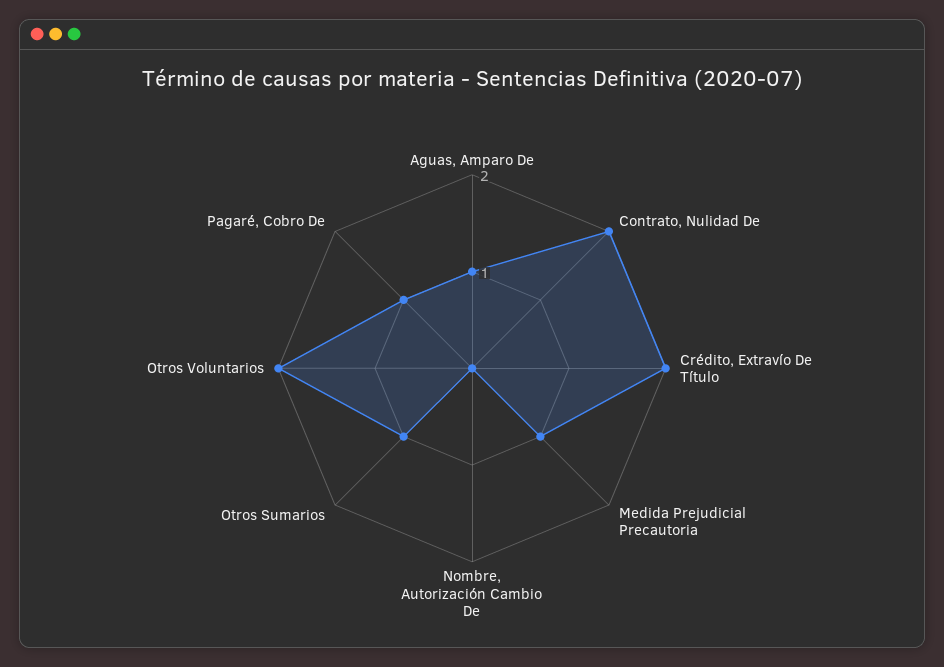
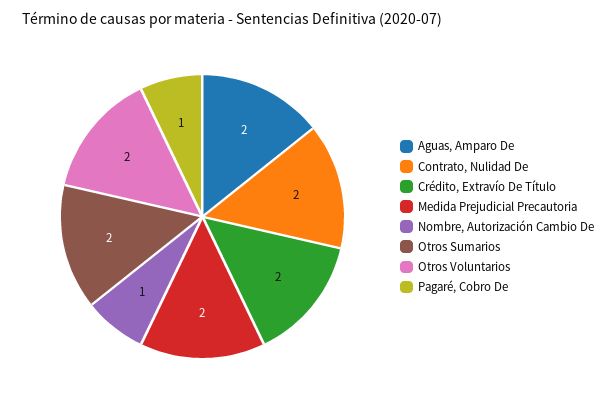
Aguas, Amparo De: 1 -> 2
Medida Prejudicial Precautoria: 1 -> 2
Nombre, Autorización Cambio De: 0 -> 1
Otros Sumarios: 1 -> 2

